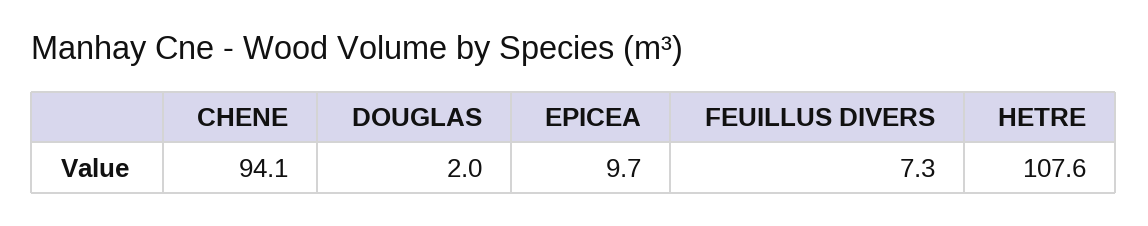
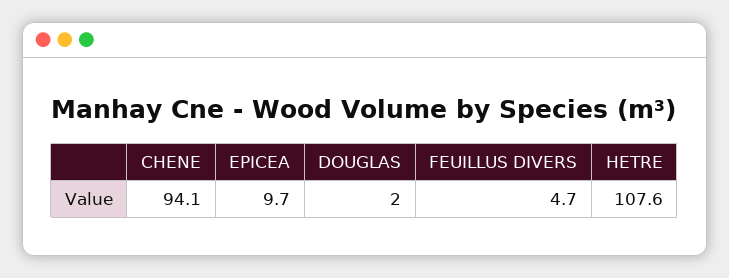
FEUILLUS DIVERS: 7.3 -> 4.7

